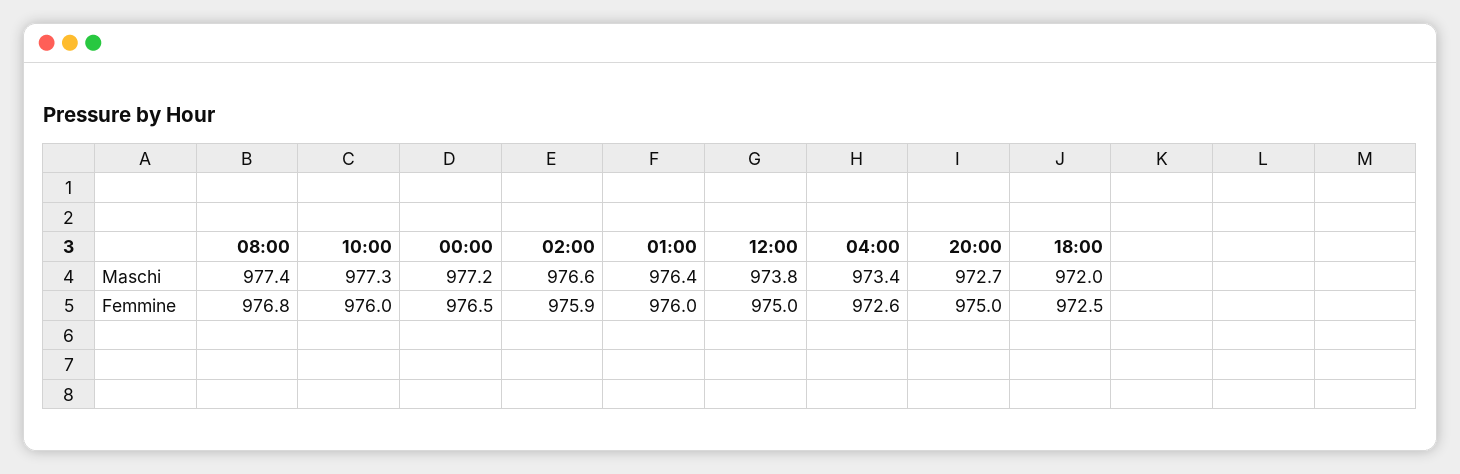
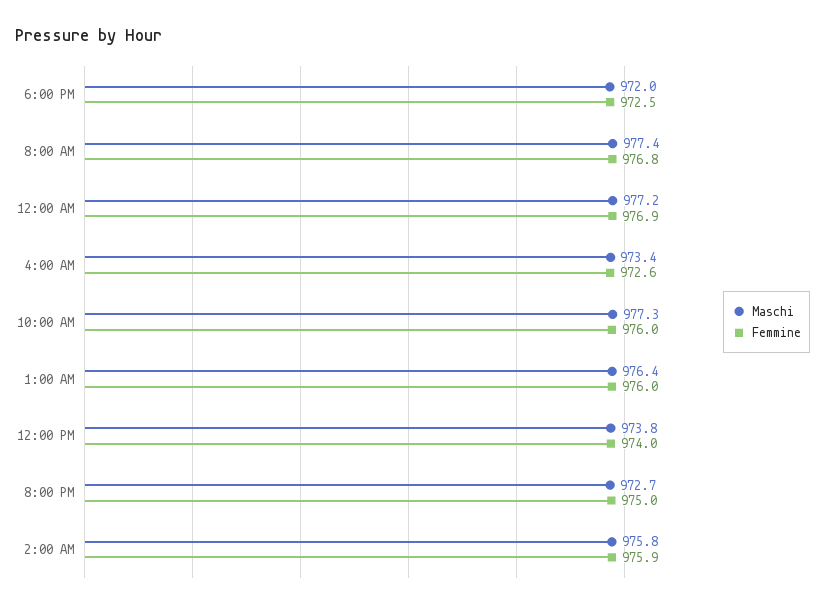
Maschi, 02:00: 976.6 -> 975.8
Femmine, 00:00: 976.5 -> 976.9
Femmine, 12:00: 975 -> 974

